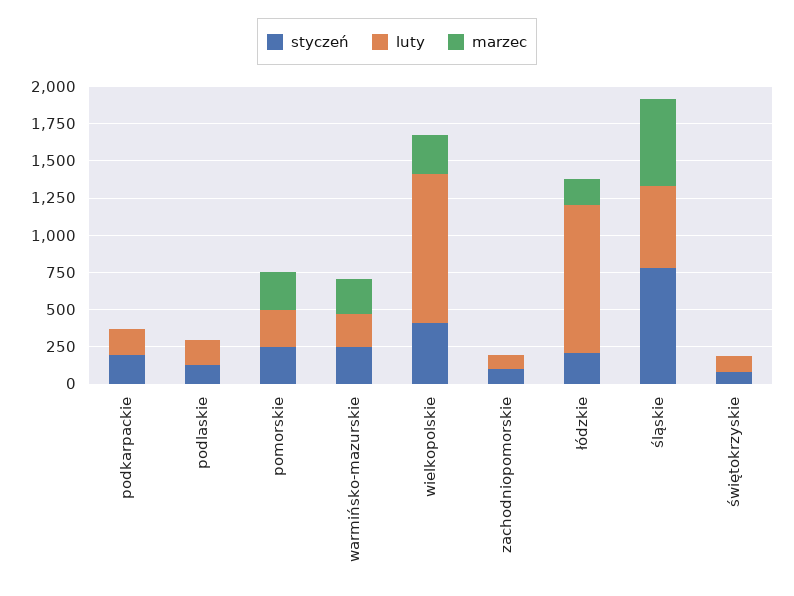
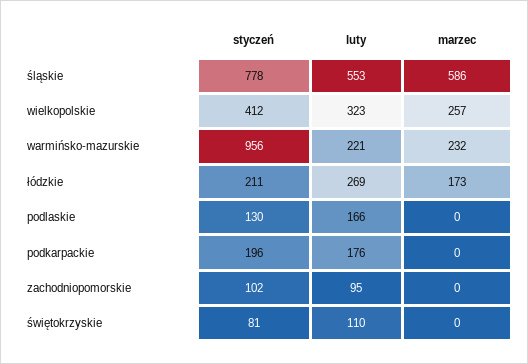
styczeń, pomorskie: 250 -> none
luty, pomorskie: 250 -> none
marzec, pomorskie: 250 -> none
styczeń, warmińsko-mazurskie: 250 -> 956
luty, wielkopolskie: 1000 -> 323
luty, łódzkie: 1000 -> 269

